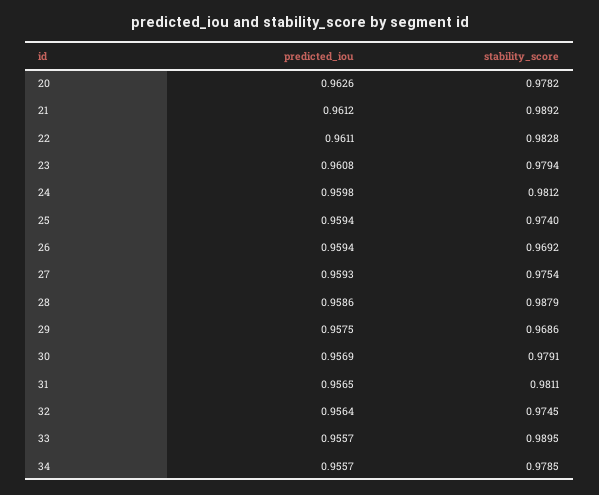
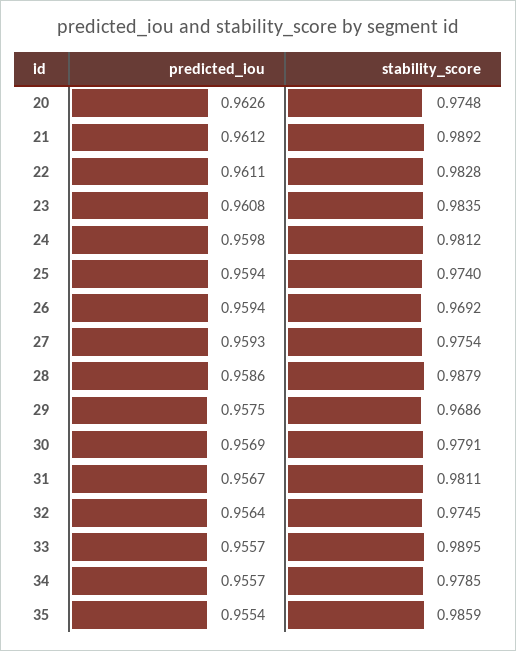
stability_score, 20: 0.9782 -> 0.9748
stability_score, 23: 0.9794 -> 0.9835
predicted_iou, 31: 0.9565 -> 0.9567
predicted_iou, 35: none -> 0.9554
stability_score, 35: none -> 0.9859

